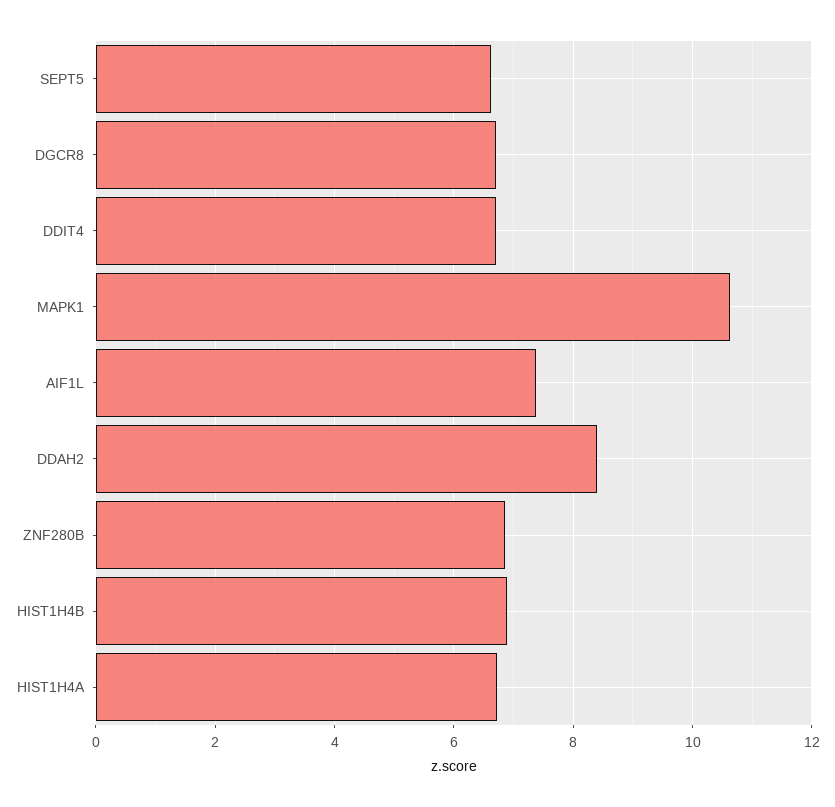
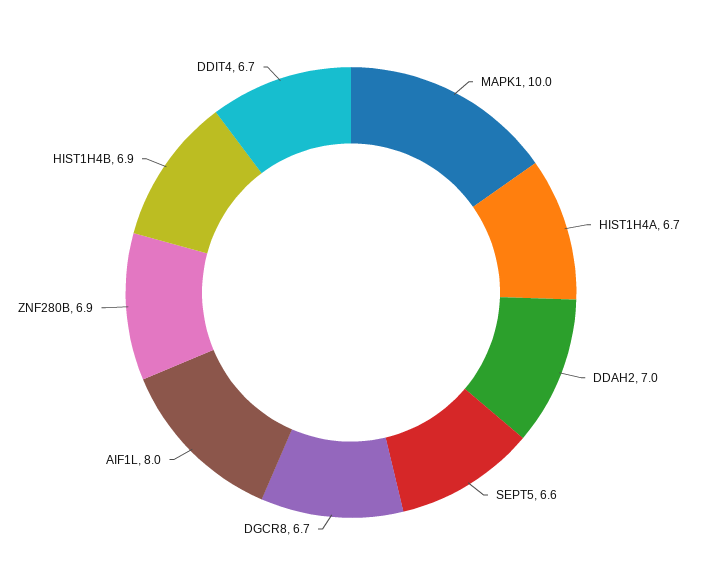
MAPK1: 10.6 -> 10
AIF1L: 7.4 -> 8
DDAH2: 8.4 -> 7

